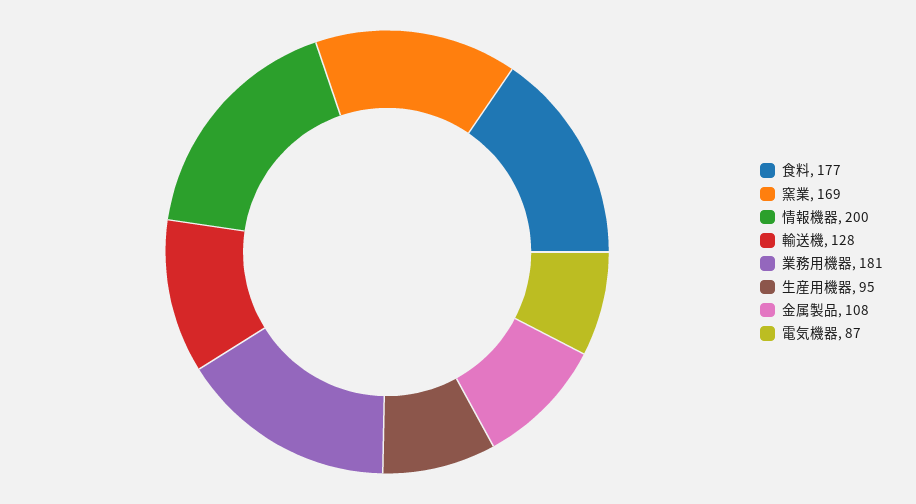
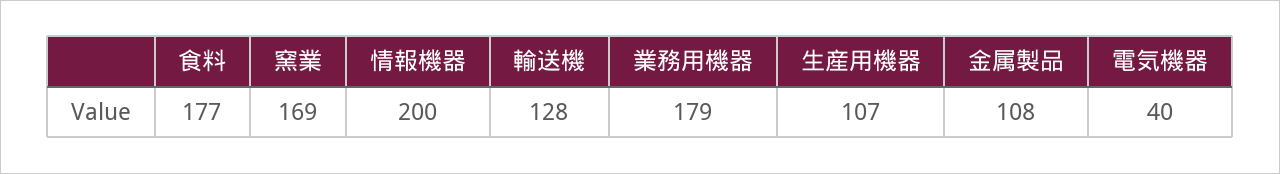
業務用機器: 181 -> 179
生産用機器: 95 -> 107
電気機器: 87 -> 40

